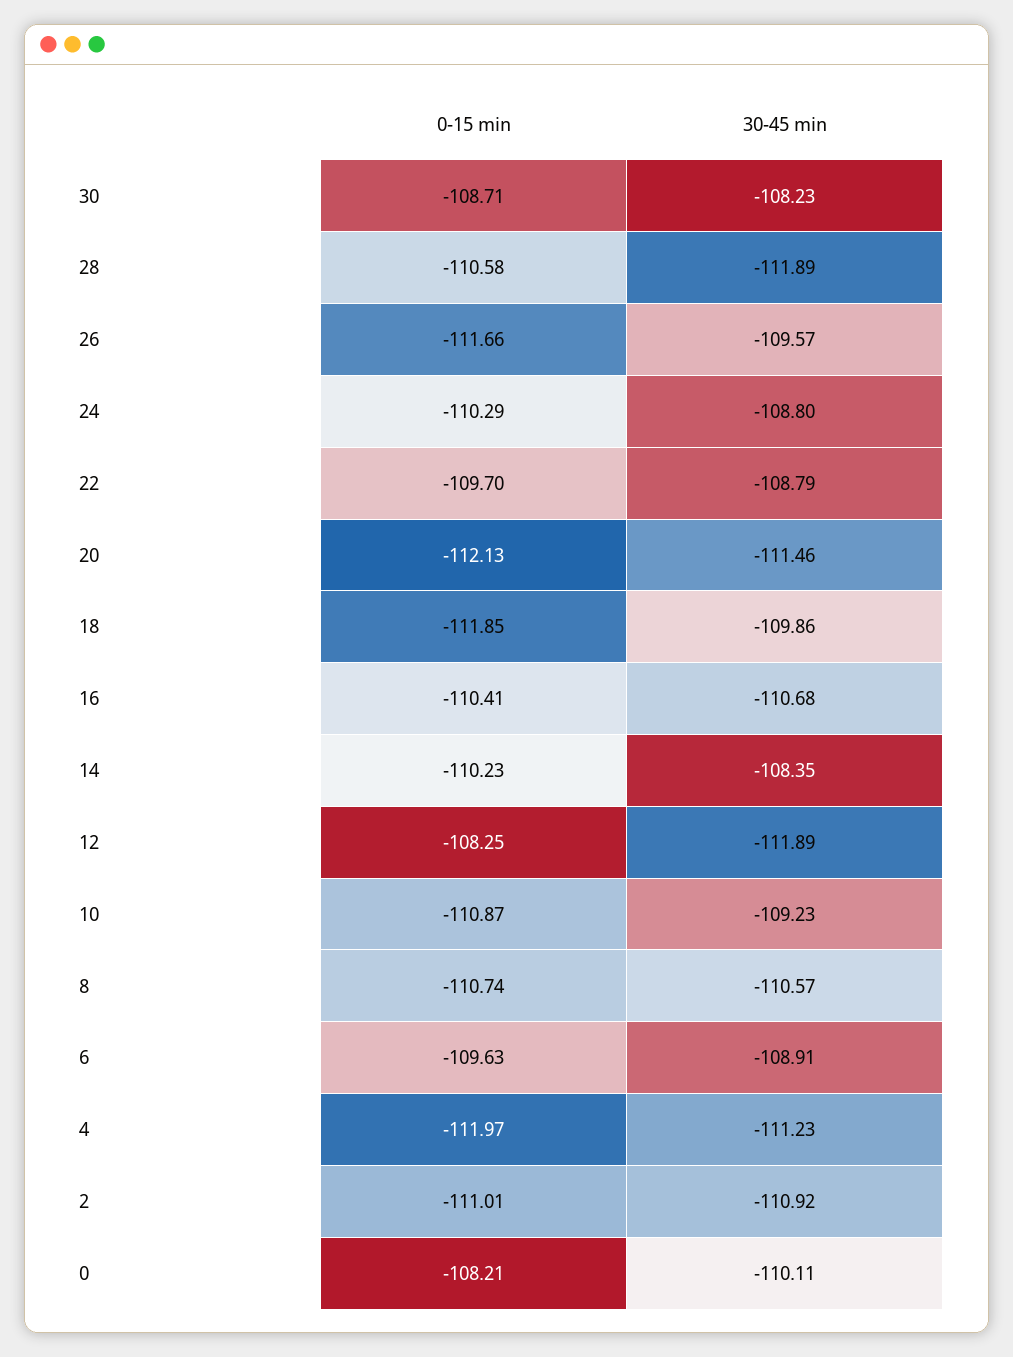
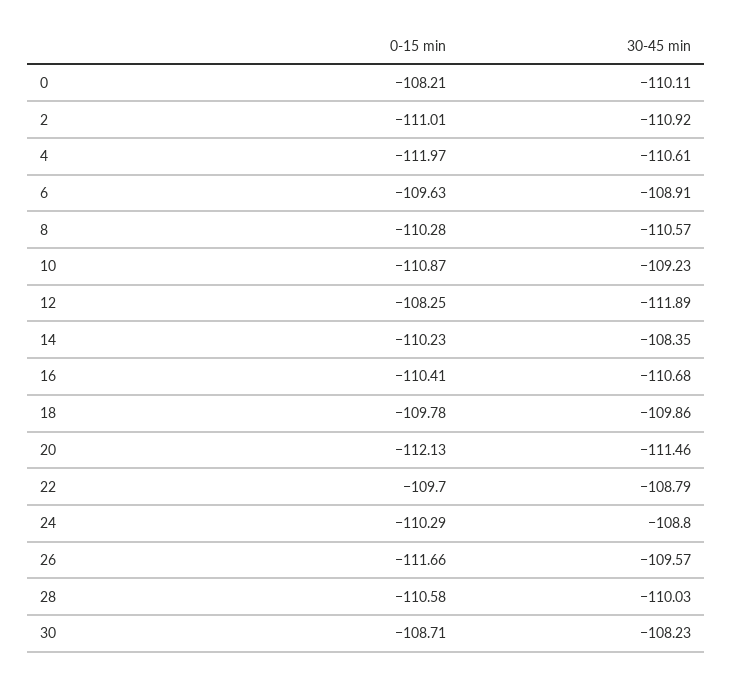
30-45 min, 28: -111.89 -> -110.03
0-15 min, 18: -111.85 -> -109.78
0-15 min, 8: -110.74 -> -110.28
30-45 min, 4: -111.23 -> -110.61

